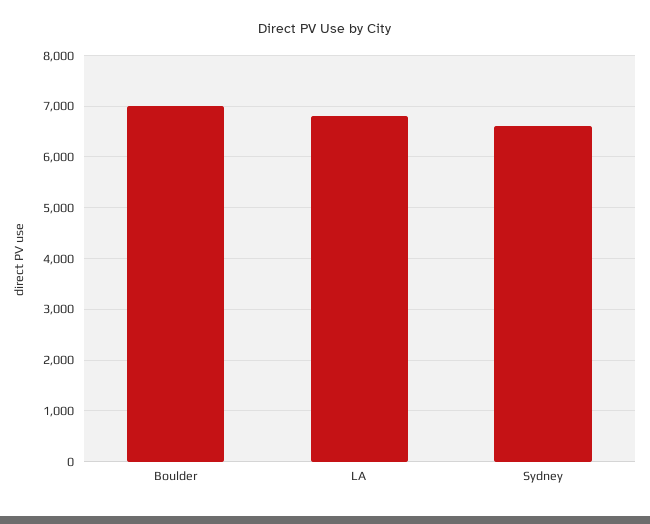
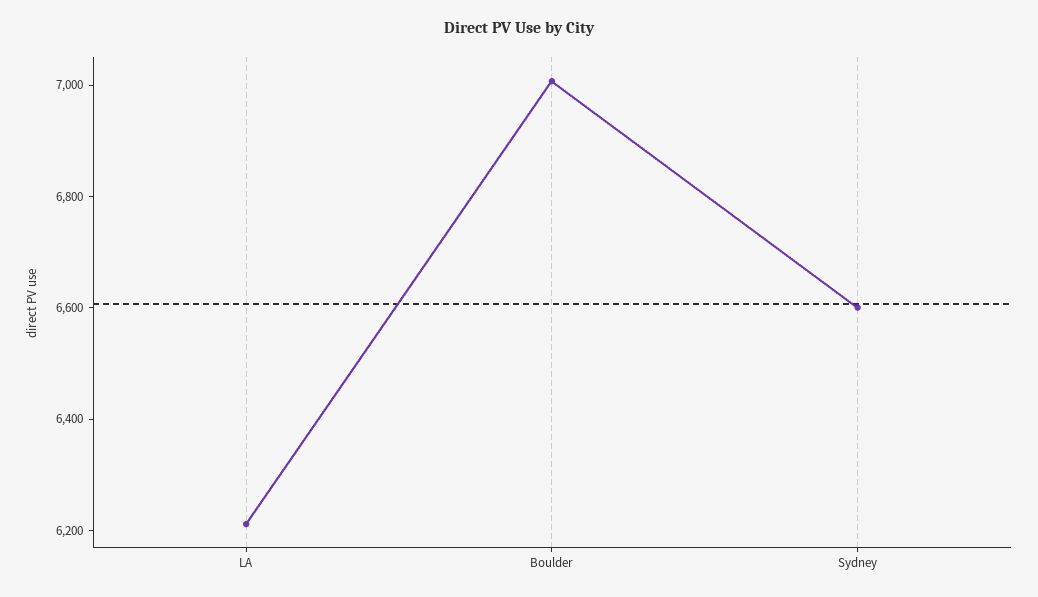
LA: 6800 -> 6200

